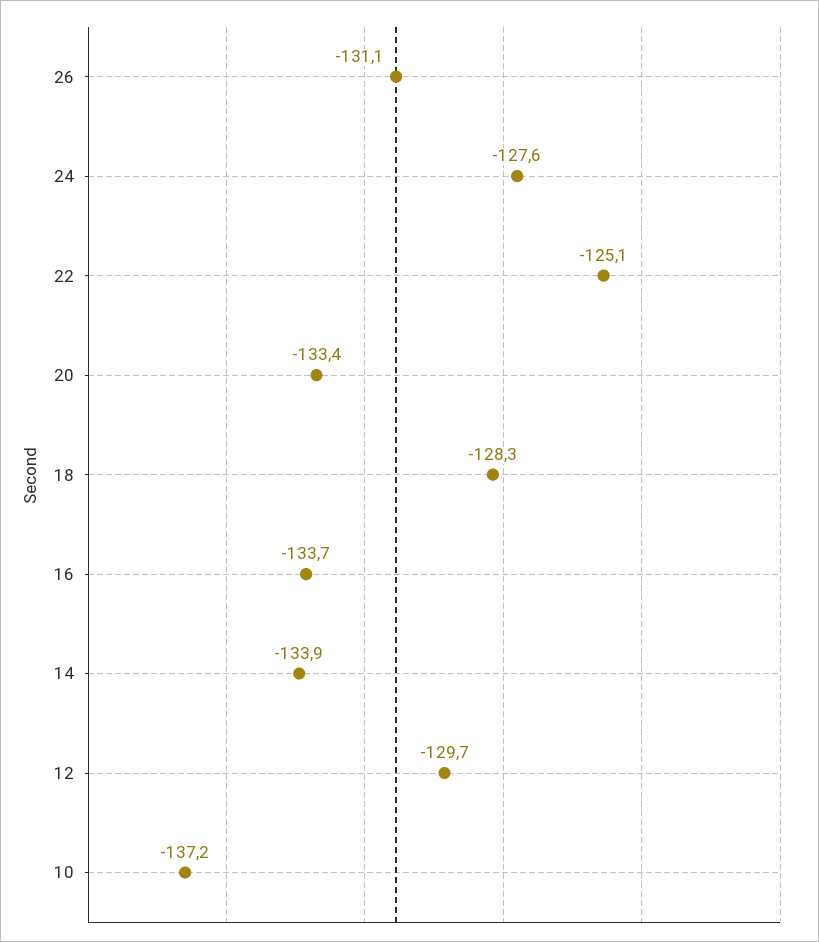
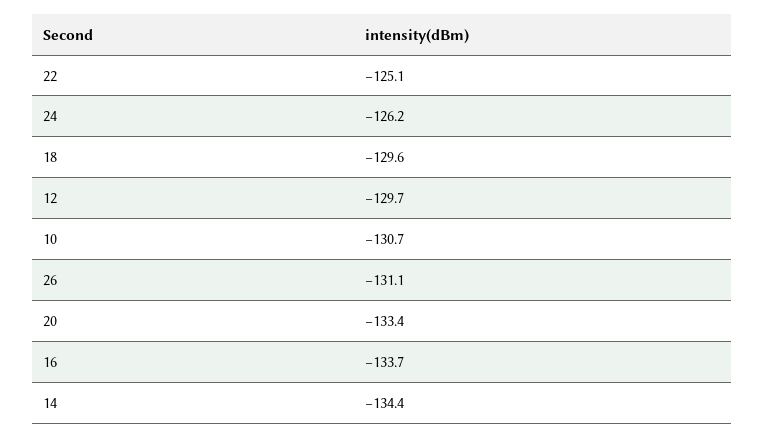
24: -127.6 -> -126.2
18: -128.3 -> -129.6
14: -133.9 -> -134.4
10: -137.2 -> -130.7

